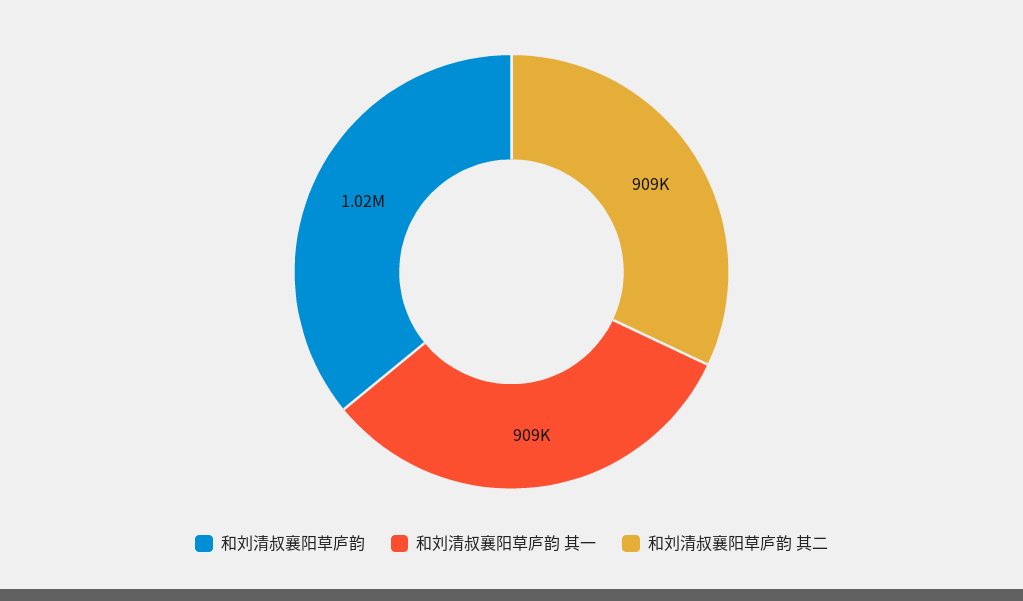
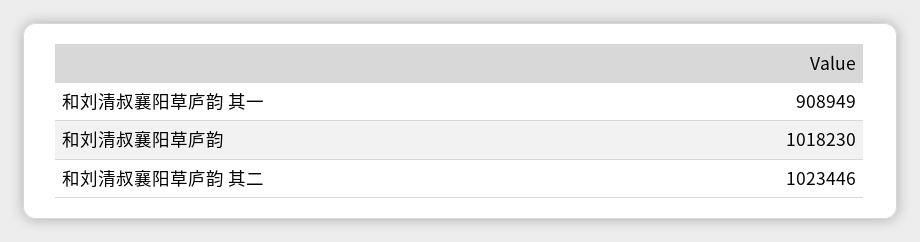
和刘清叔襄阳草庐韵 其二: 909000 -> 1023446

